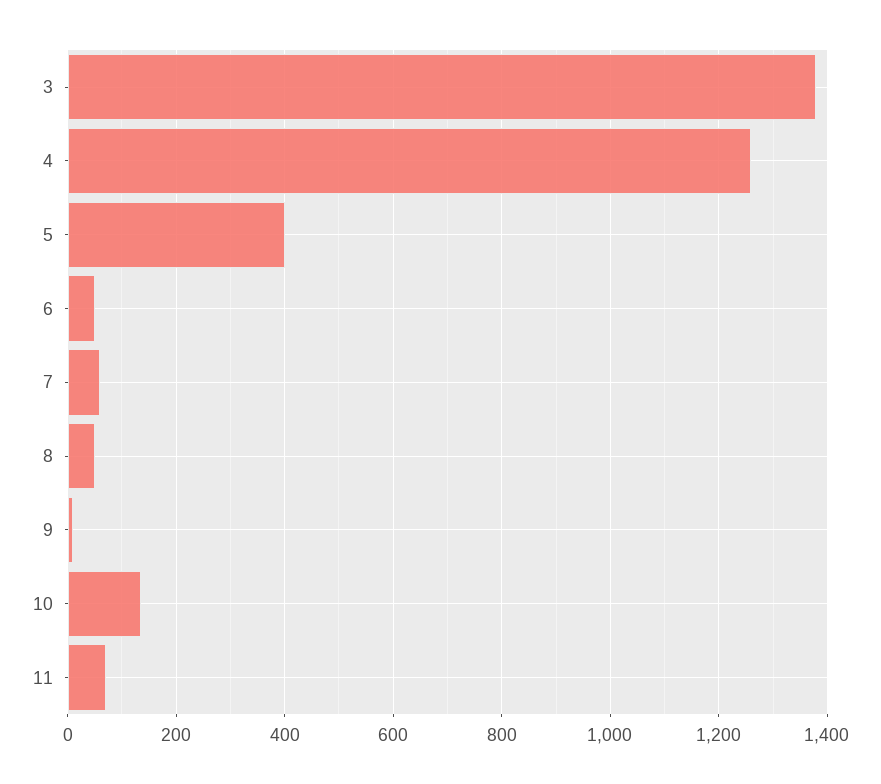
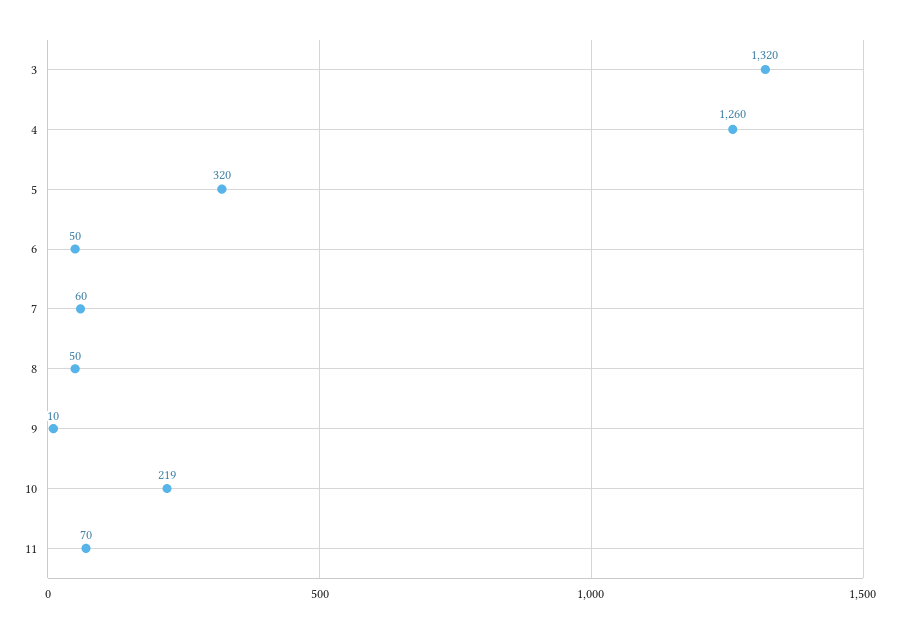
3: 1380 -> 1320
5: 400 -> 320
10: 140 -> 219

